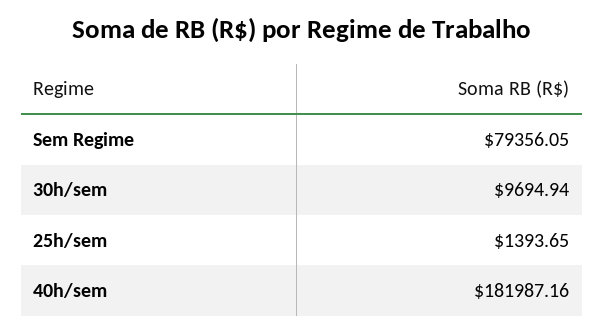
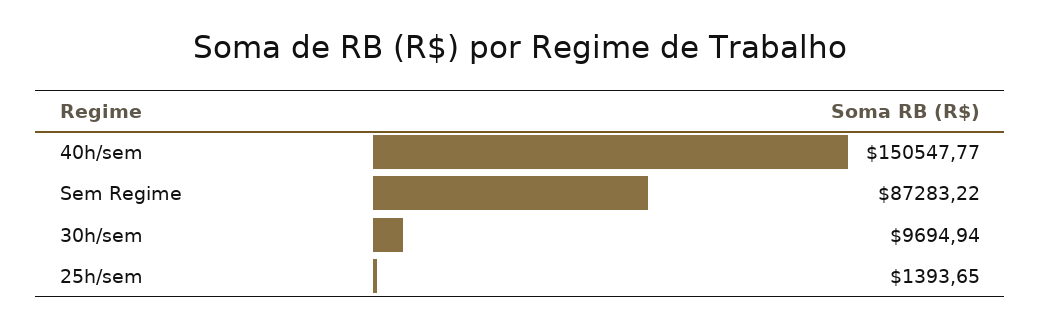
Sem Regime: 79356.05 -> 87283.22
40h/sem: 181987.16 -> 150547.77

